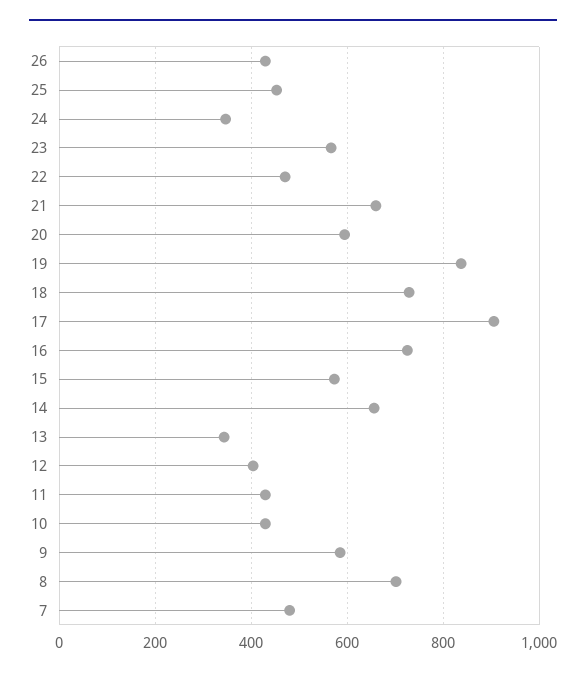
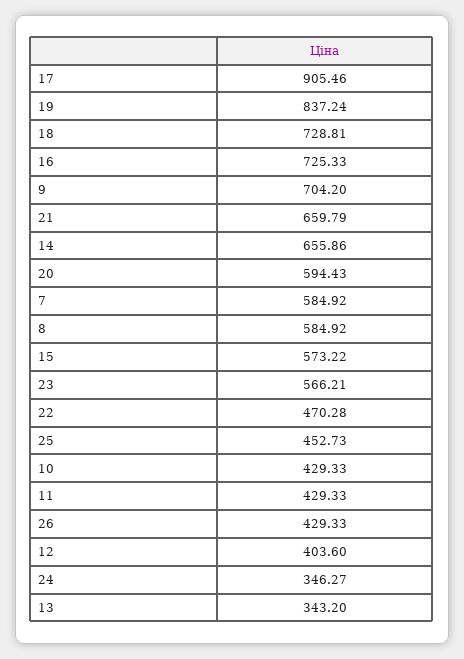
9: 580 -> 704.2
8: 700 -> 584.92
7: 480 -> 584.92

